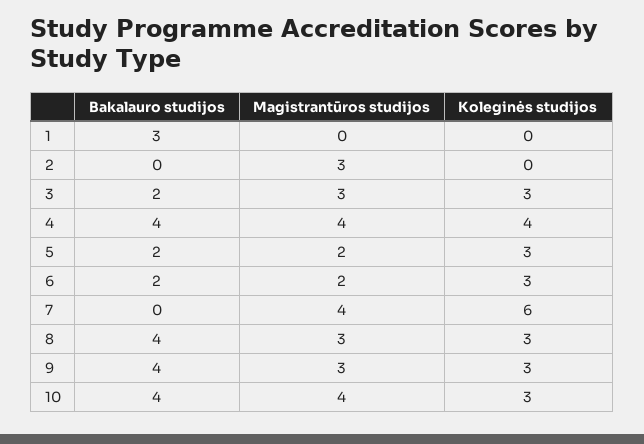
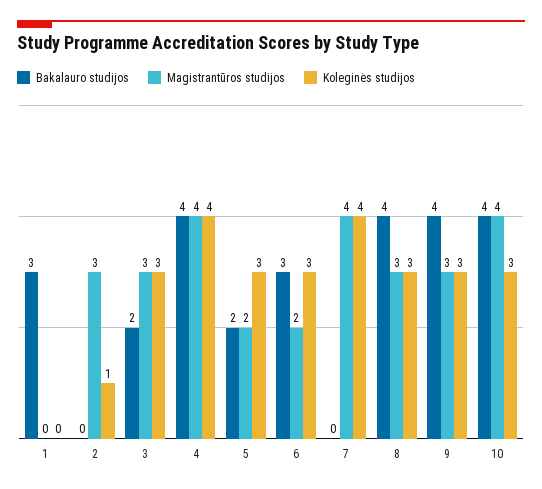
Koleginės studijos, 2: 0 -> 1
Bakalauro studijos, 6: 2 -> 3
Koleginės studijos, 7: 6 -> 4

